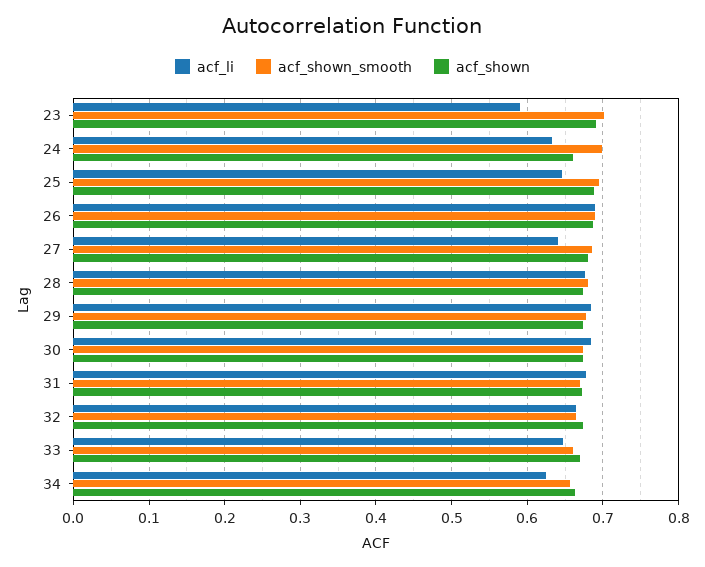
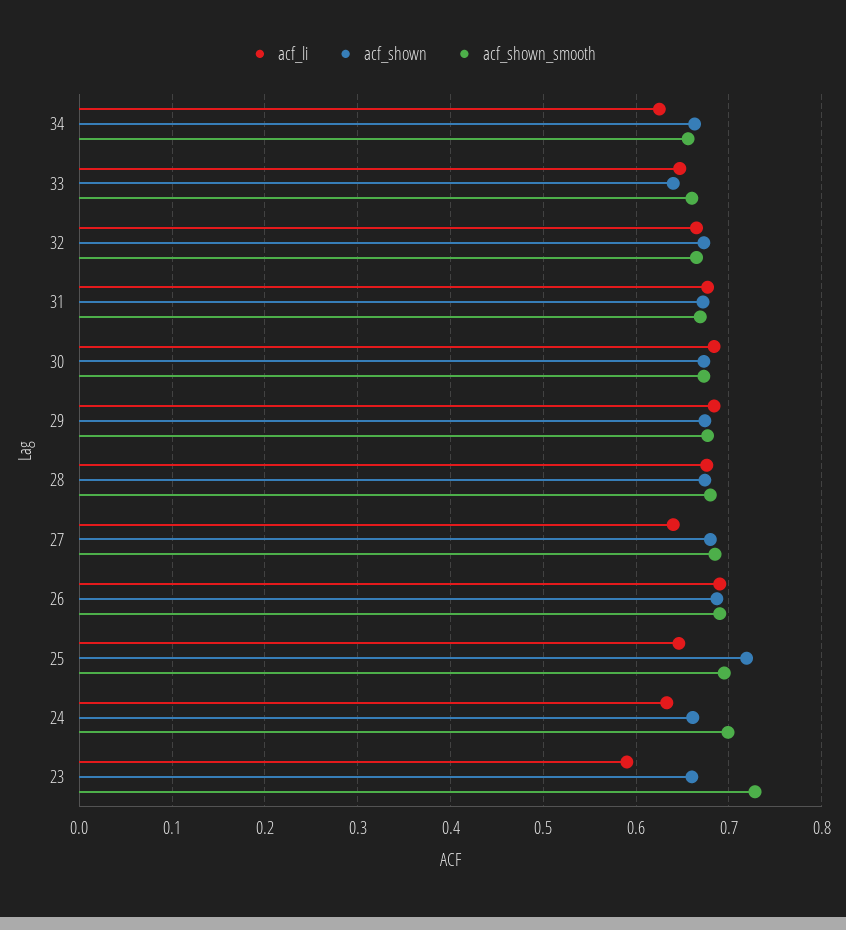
acf_shown_smooth, 23: 0.7 -> 0.73
acf_shown, 23: 0.69 -> 0.66
acf_shown, 25: 0.69 -> 0.72
acf_shown, 33: 0.67 -> 0.64

